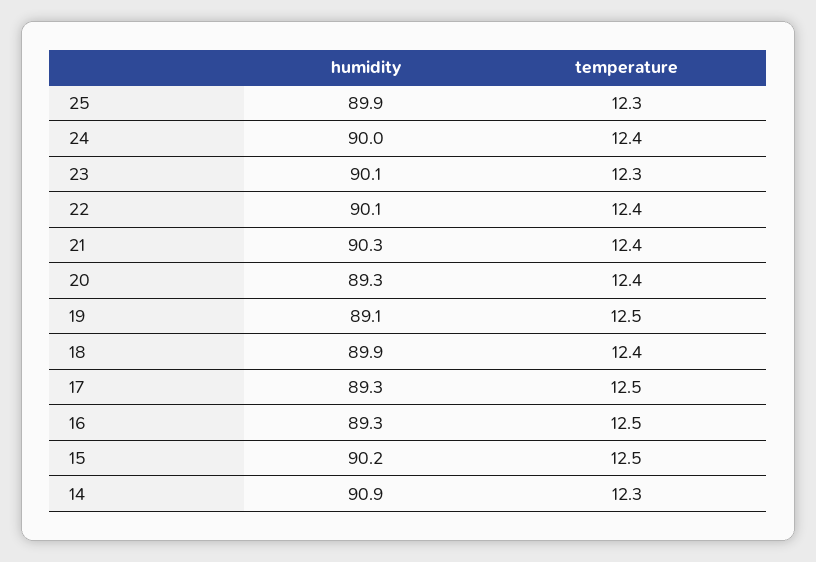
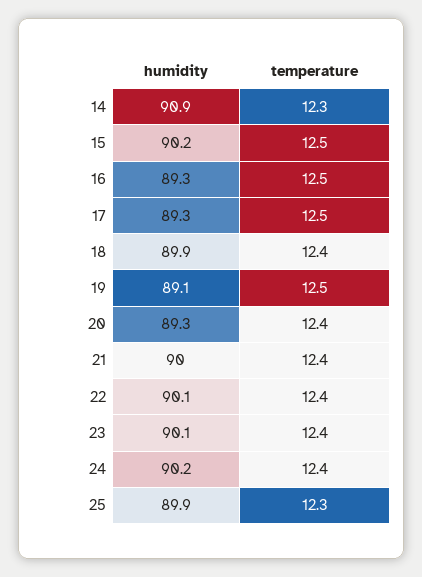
humidity, 24: 90 -> 90.2
temperature, 23: 12.3 -> 12.4
humidity, 21: 90.3 -> 90

